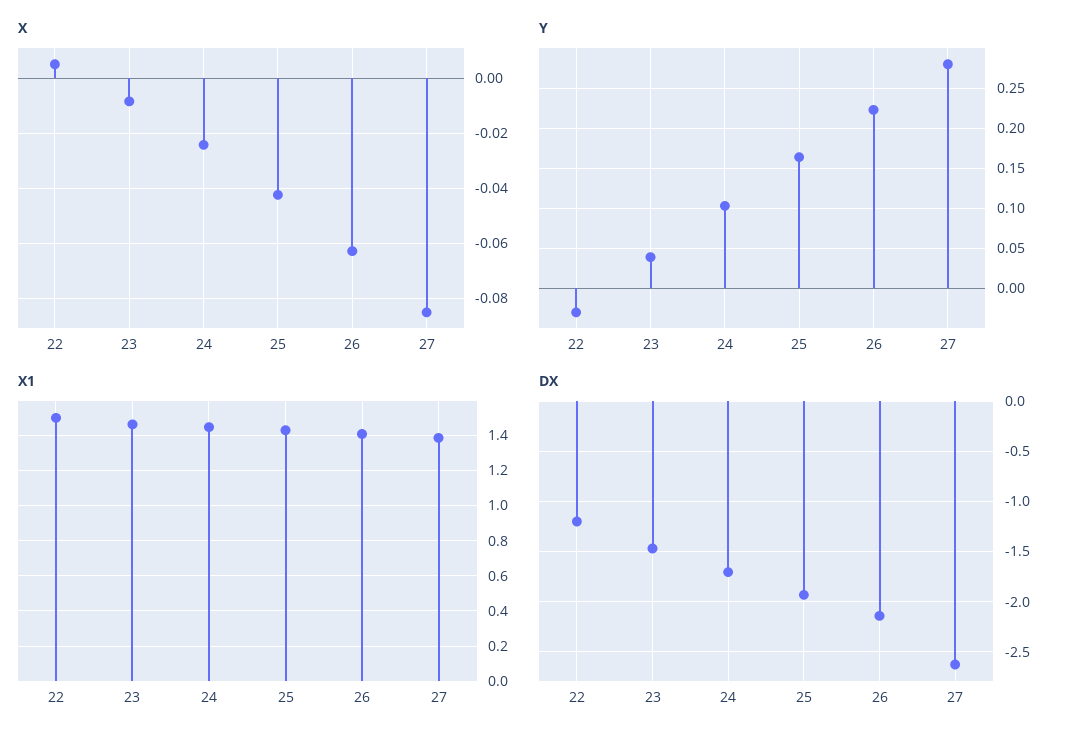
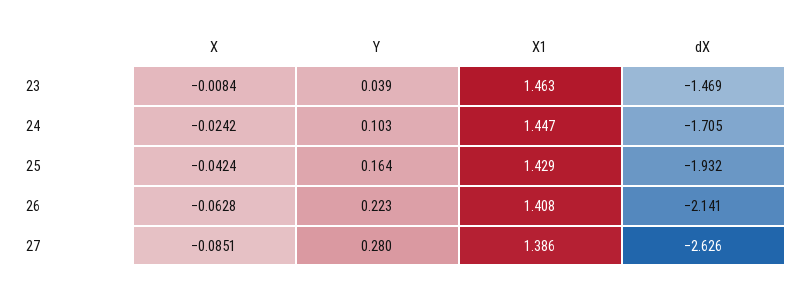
X, 22: 0.005 -> none
Y, 22: -0.03 -> none
X1, 22: 1.5 -> none
DX, 22: -1.2 -> none

